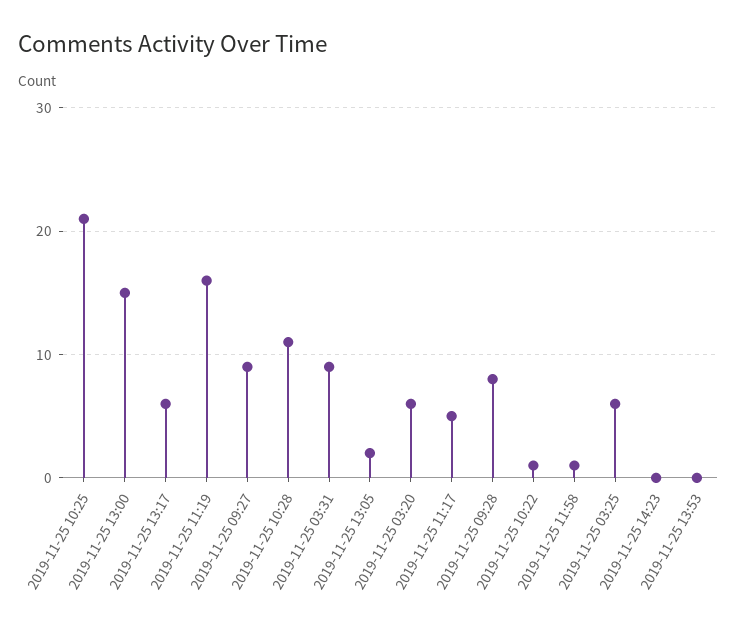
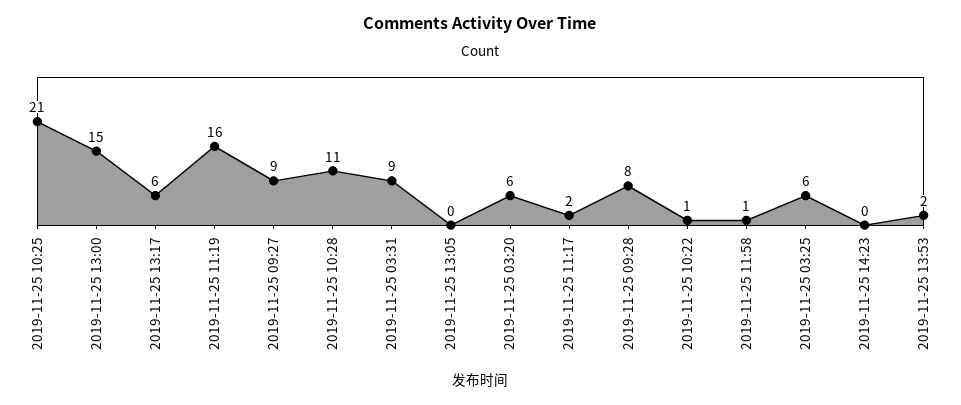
2019-11-25 13:05: 2 -> 0
2019-11-25 11:17: 5 -> 2
2019-11-25 13:53: 0 -> 2

